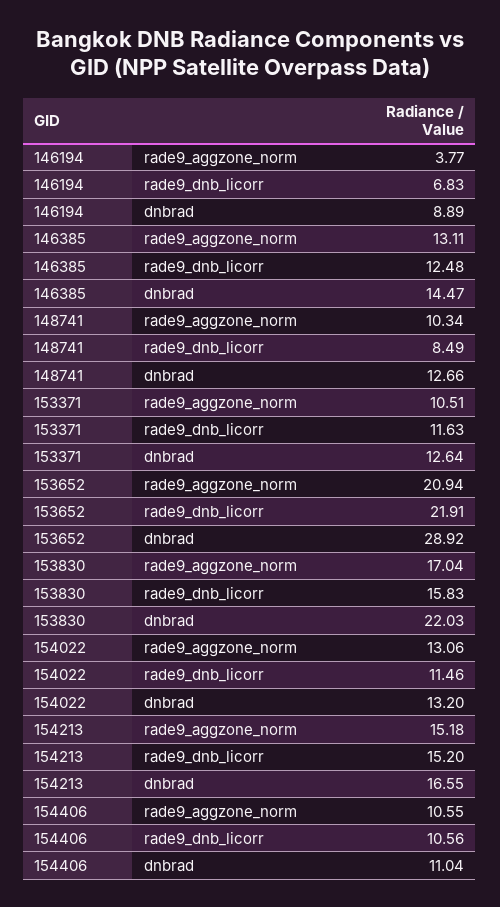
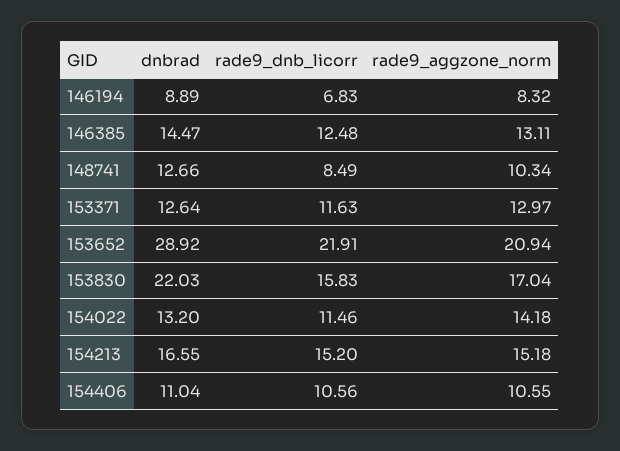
146194, rade9_aggzone_norm: 3.77 -> 8.32
153371, rade9_aggzone_norm: 10.51 -> 12.97
154022, rade9_aggzone_norm: 13.06 -> 14.18

